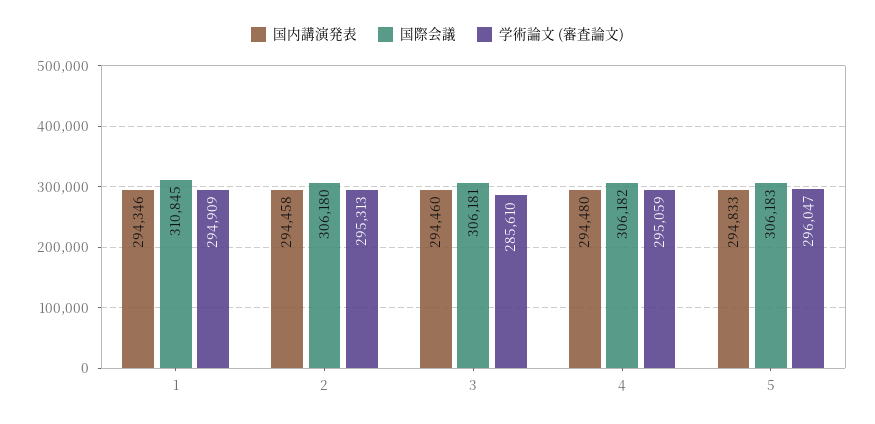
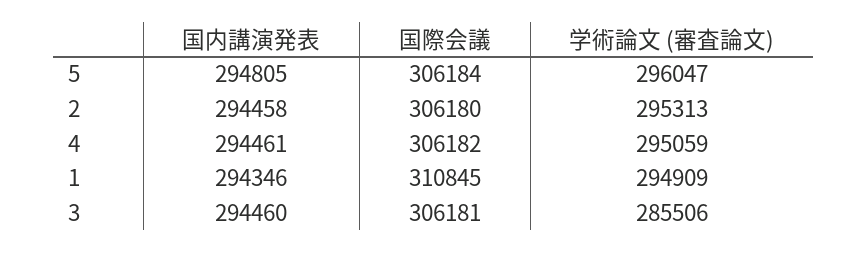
学術論文 (審査論文), 3: 285610 -> 285506
国内講演発表, 4: 294480 -> 294461
国内講演発表, 5: 294833 -> 294805
国際会議, 5: 306183 -> 306184

